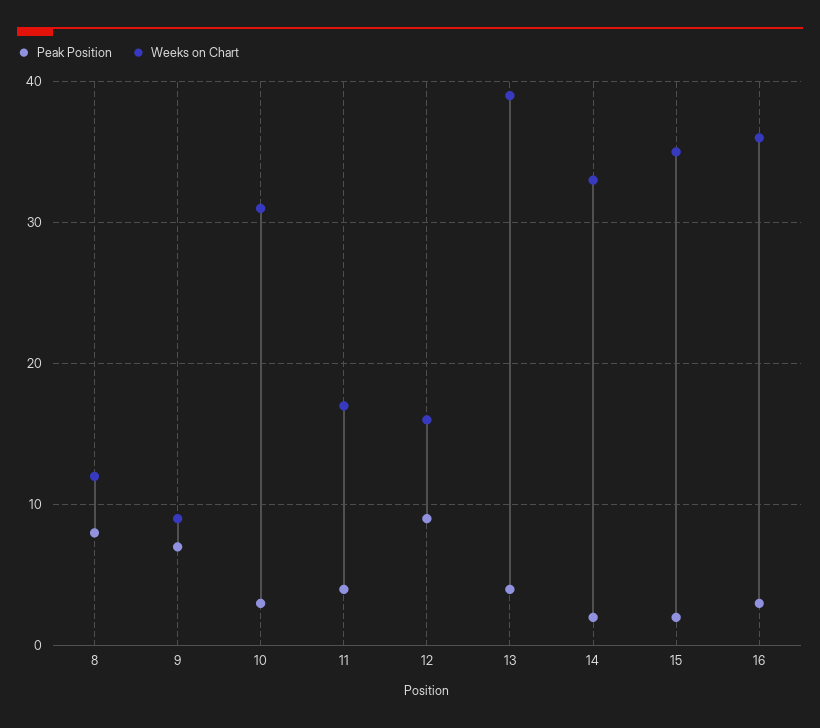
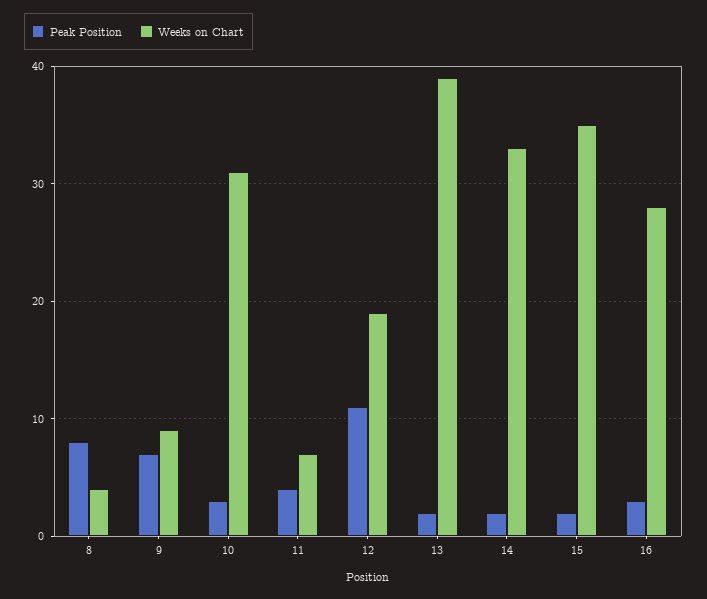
Weeks on Chart, 8: 12 -> 4
Weeks on Chart, 11: 17 -> 7
Peak Position, 12: 9 -> 11
Weeks on Chart, 12: 16 -> 19
Peak Position, 13: 4 -> 2
Weeks on Chart, 16: 36 -> 28

